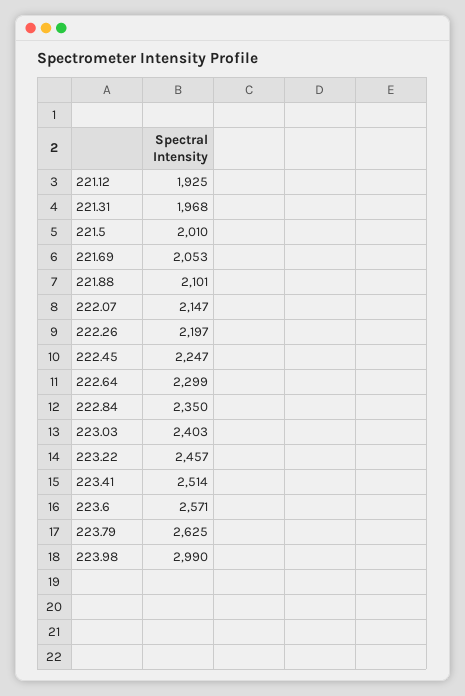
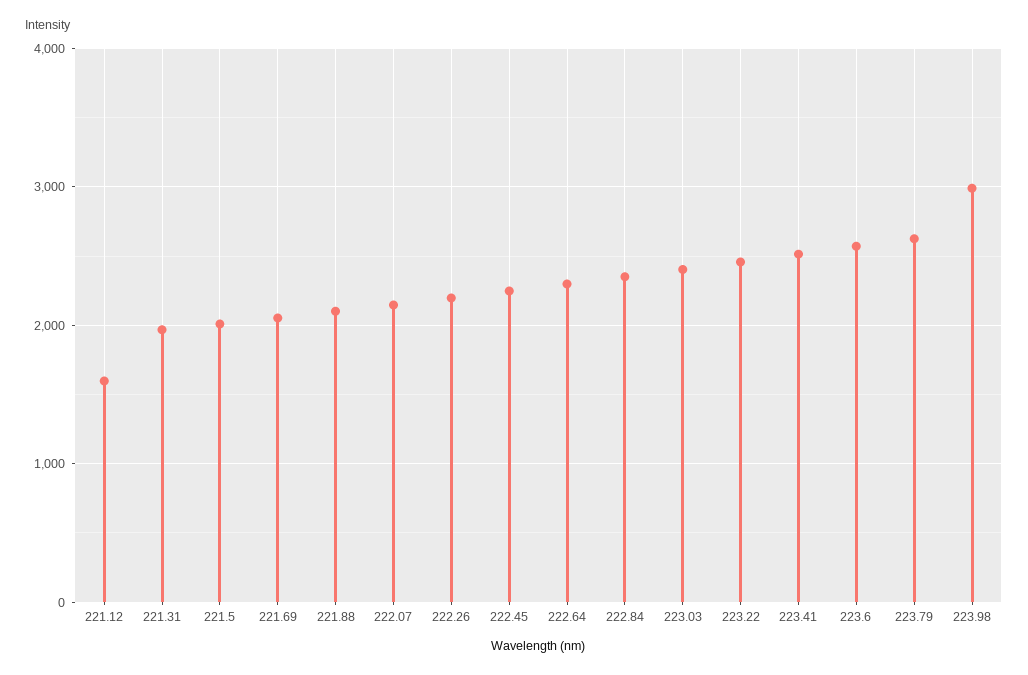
221.12: 1925 -> 1600

